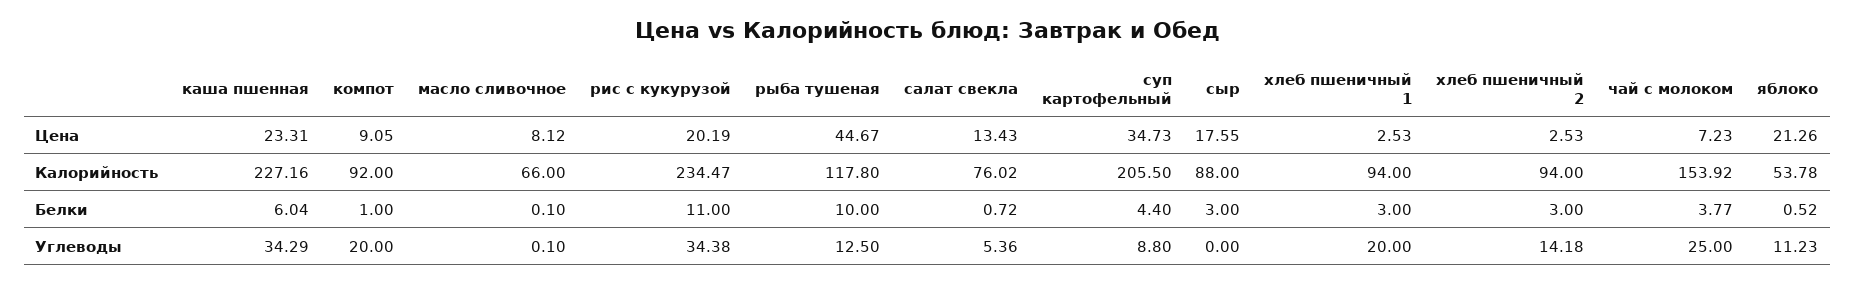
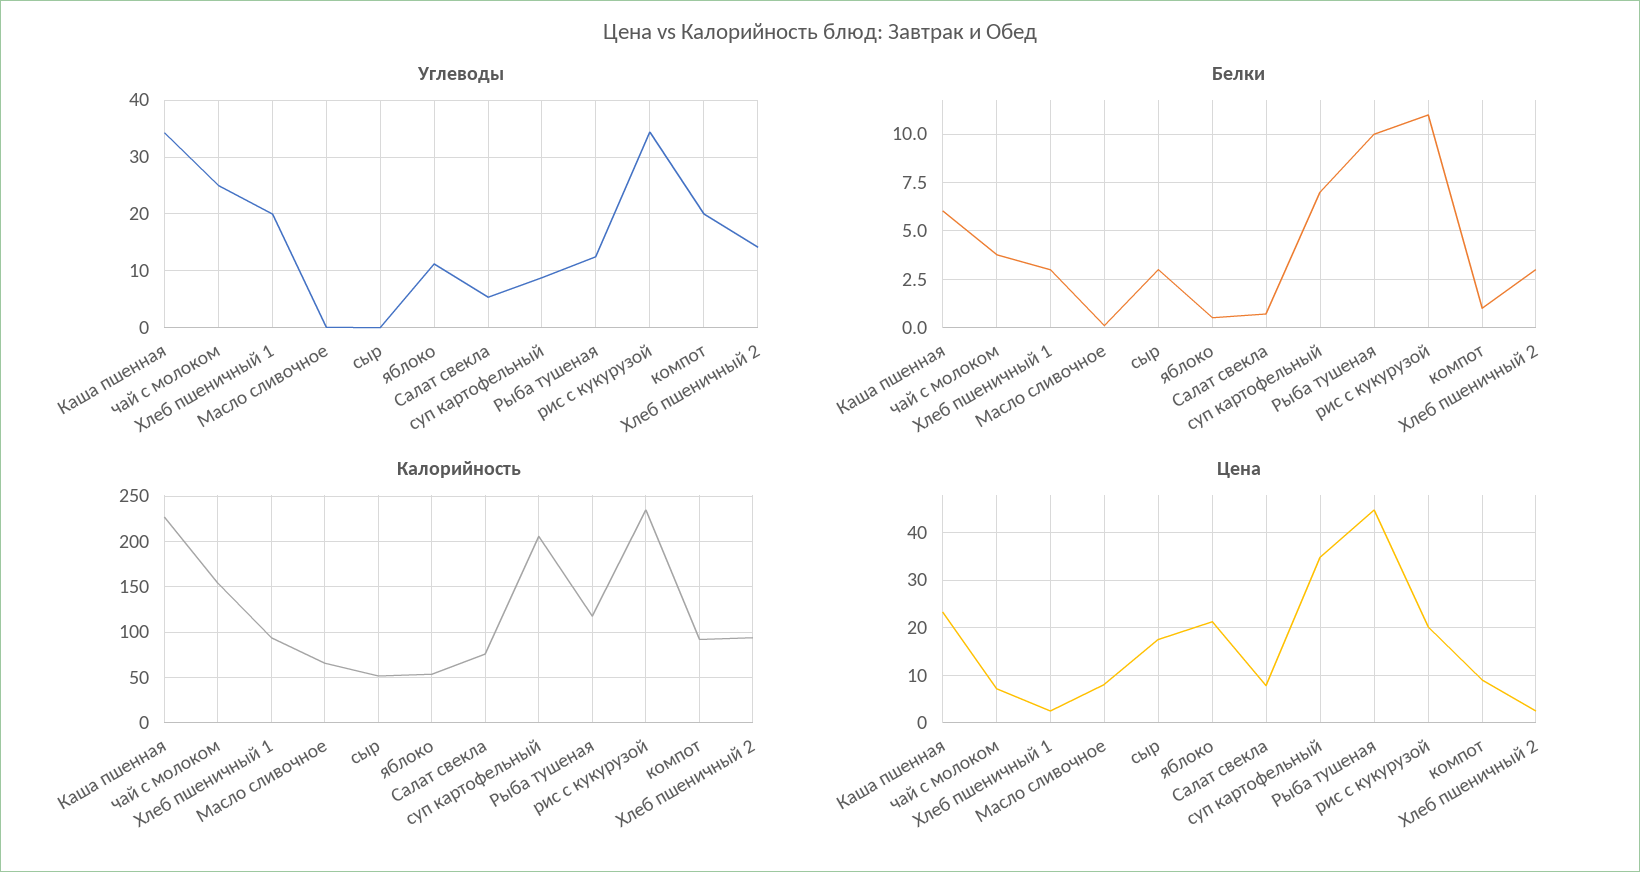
Цена, салат свекла: 13.43 -> 8
Калорийность, сыр: 88 -> 50
Белки, суп картофельный: 4.4 -> 7

